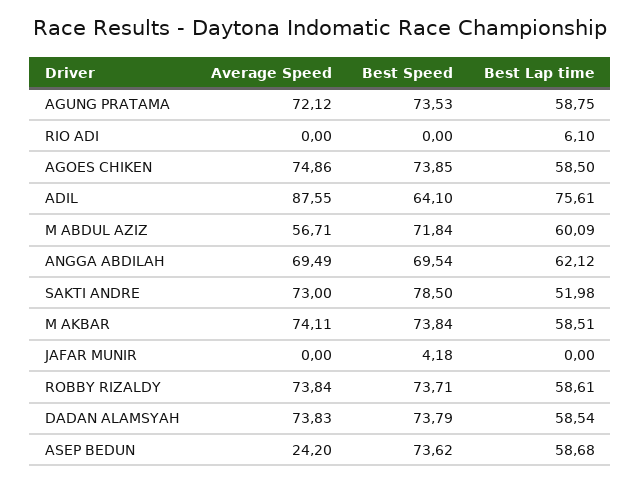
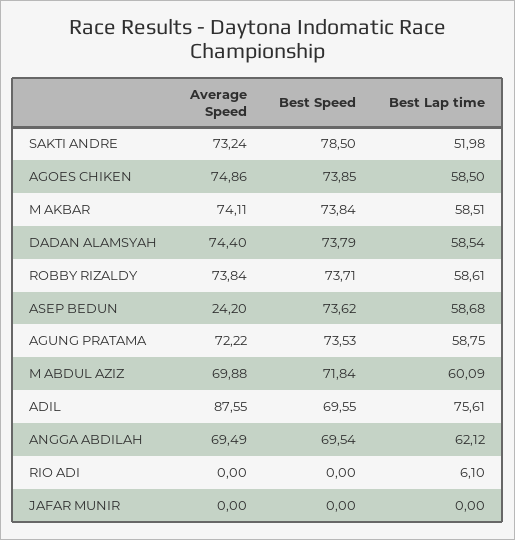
Average Speed, AGUNG PRATAMA: 72.12 -> 72.22
Best Speed, ADIL: 64.1 -> 69.55
Average Speed, M ABDUL AZIZ: 56.71 -> 69.88
Average Speed, SAKTI ANDRE: 73 -> 73.24
Best Speed, JAFAR MUNIR: 4.18 -> 0
Average Speed, DADAN ALAMSYAH: 73.83 -> 74.4

